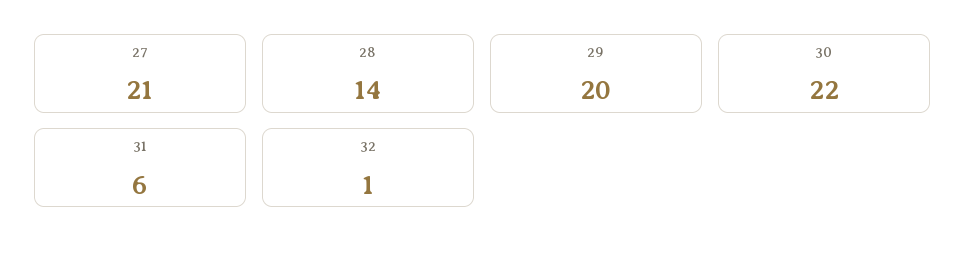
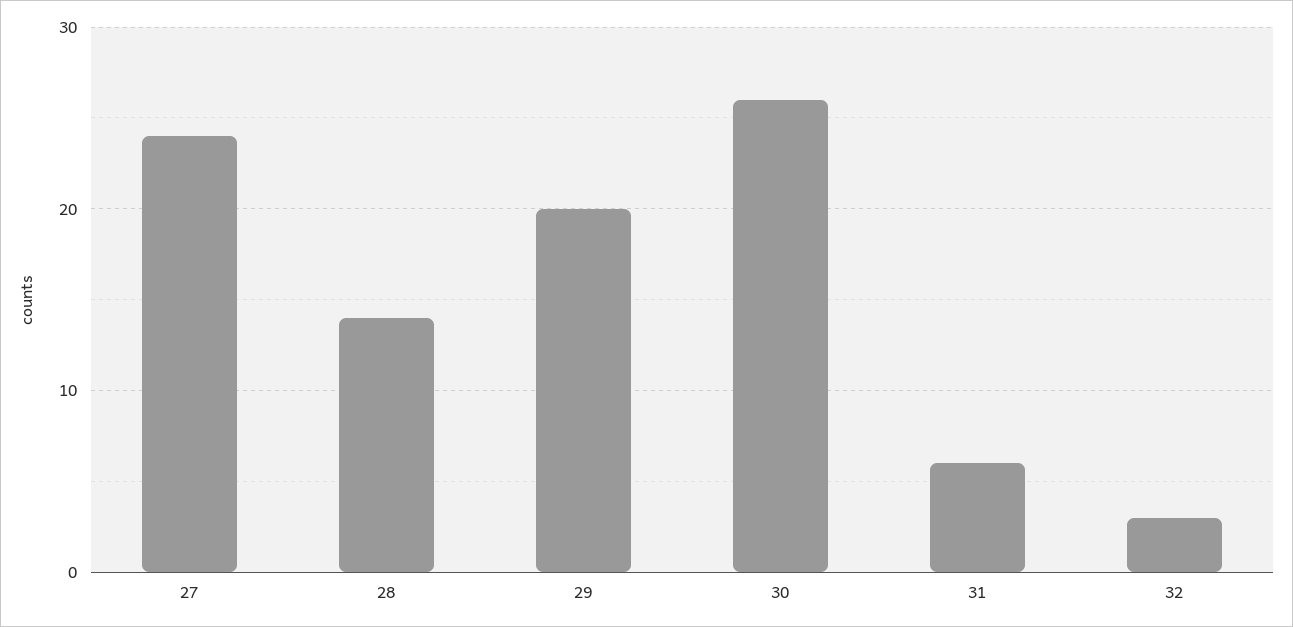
27: 21 -> 24
30: 22 -> 26
32: 1 -> 3

